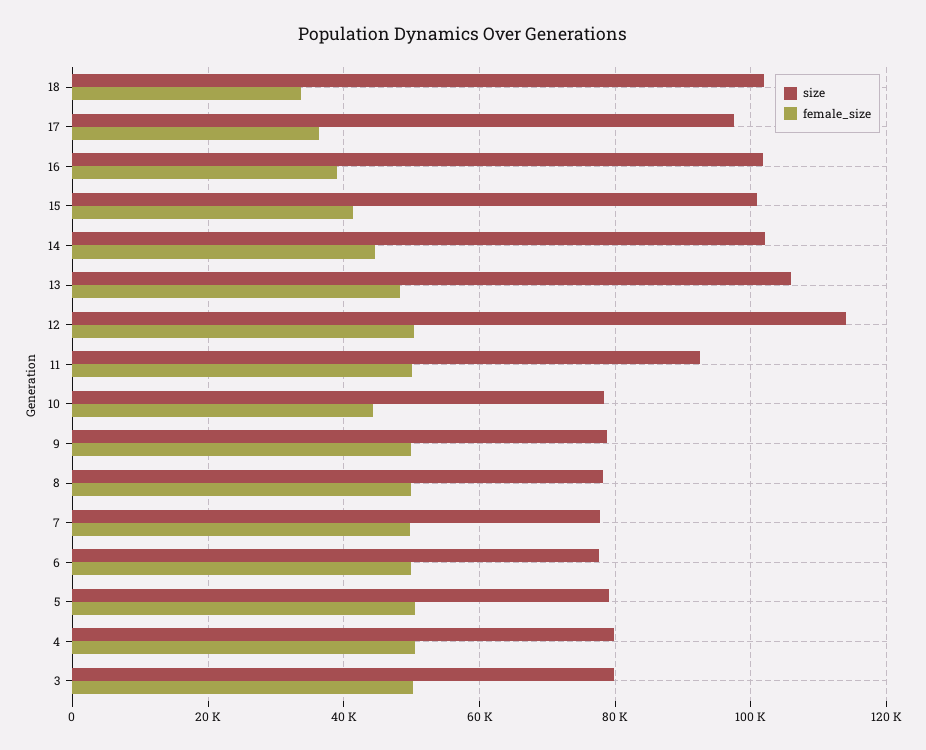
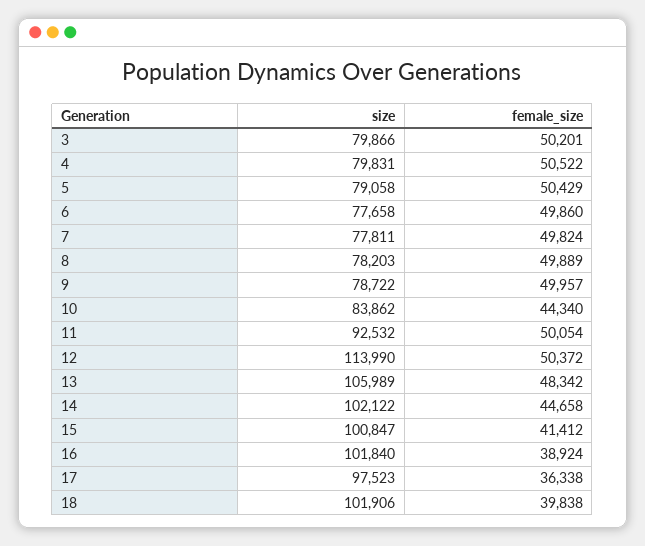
female_size, 18: 34000 -> 39838
size, 10: 78000 -> 83862

